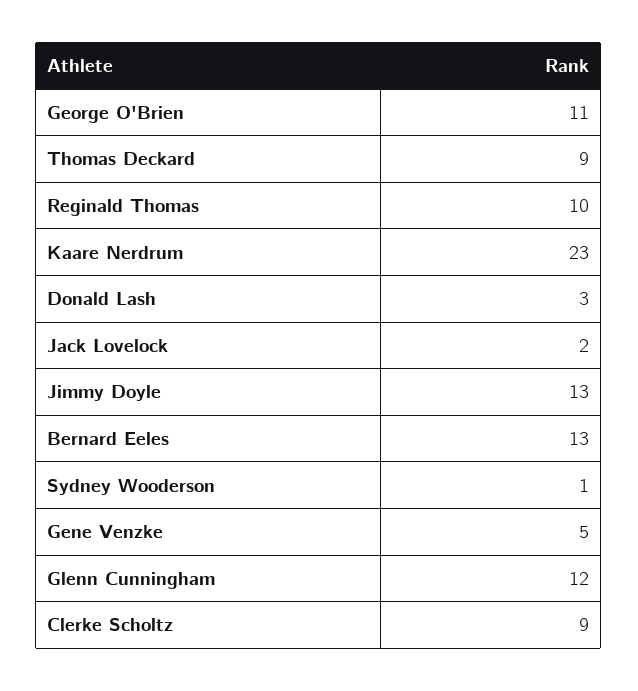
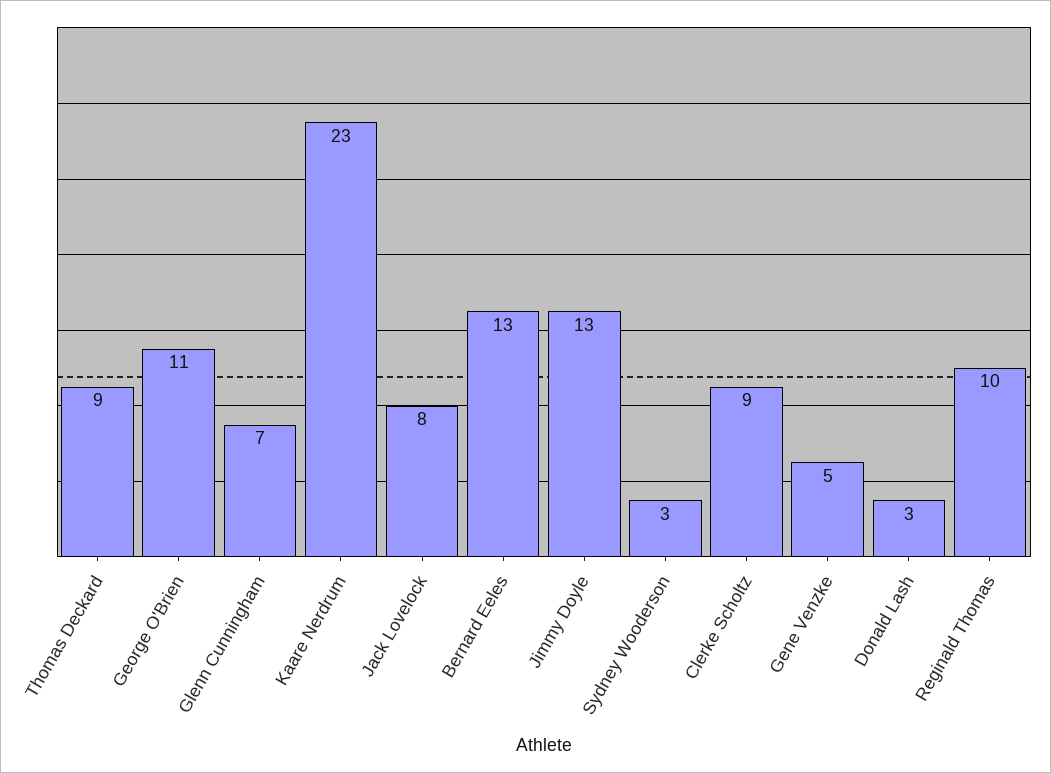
Jack Lovelock: 2 -> 8
Sydney Wooderson: 1 -> 3
Glenn Cunningham: 12 -> 7

